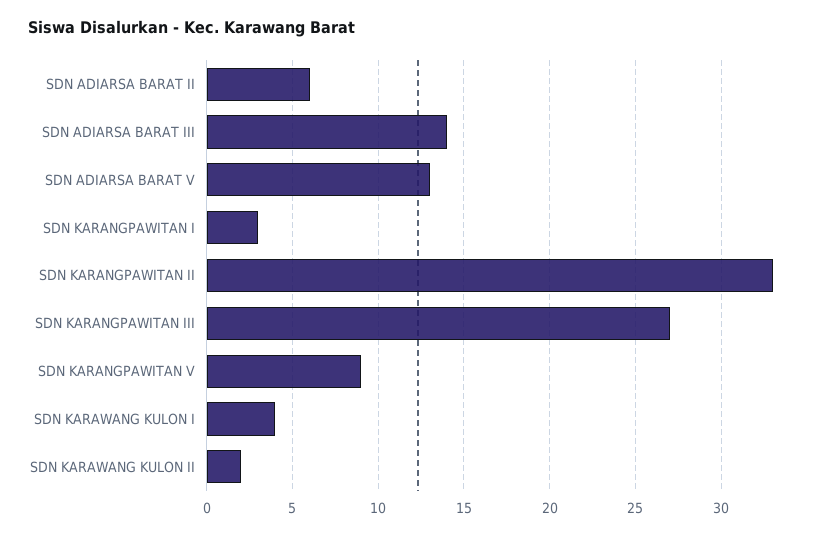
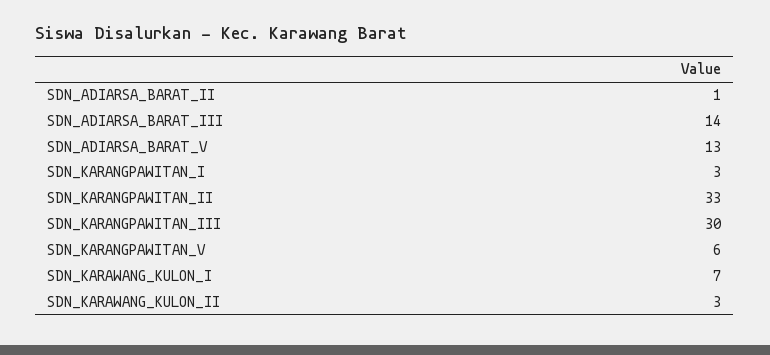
SDN ADIARSA BARAT II: 6 -> 1
SDN KARANGPAWITAN III: 27 -> 30
SDN KARANGPAWITAN V: 9 -> 6
SDN KARAWANG KULON I: 4 -> 7
SDN KARAWANG KULON II: 2 -> 3

